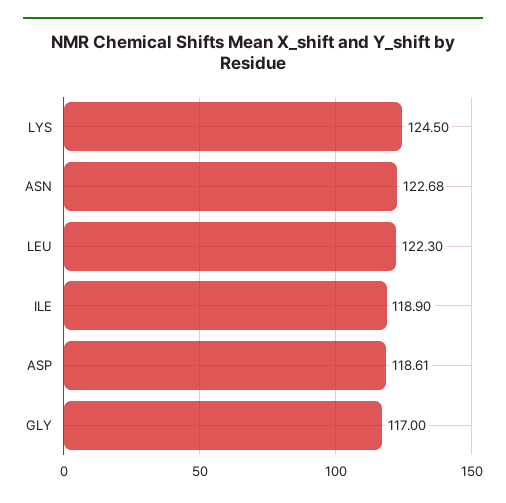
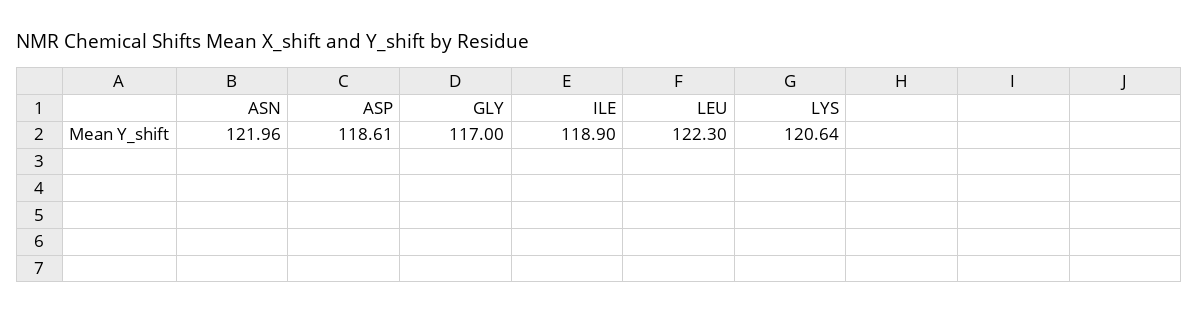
LYS: 124.5 -> 120.64
ASN: 122.68 -> 121.96

